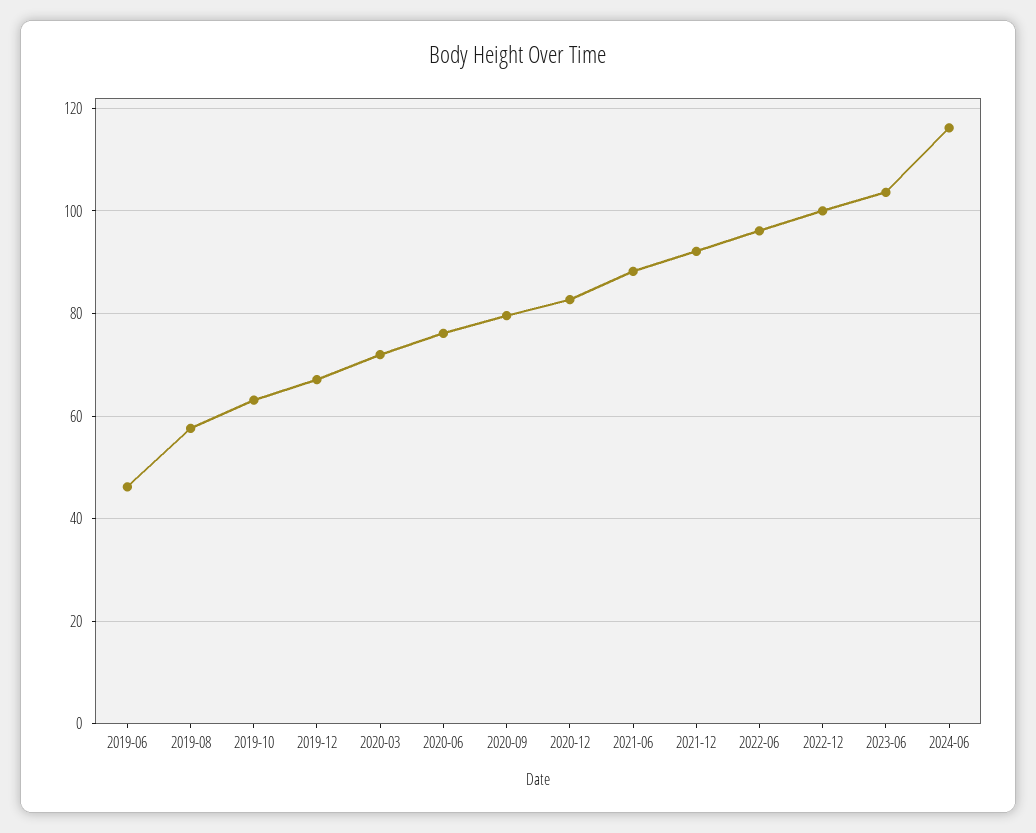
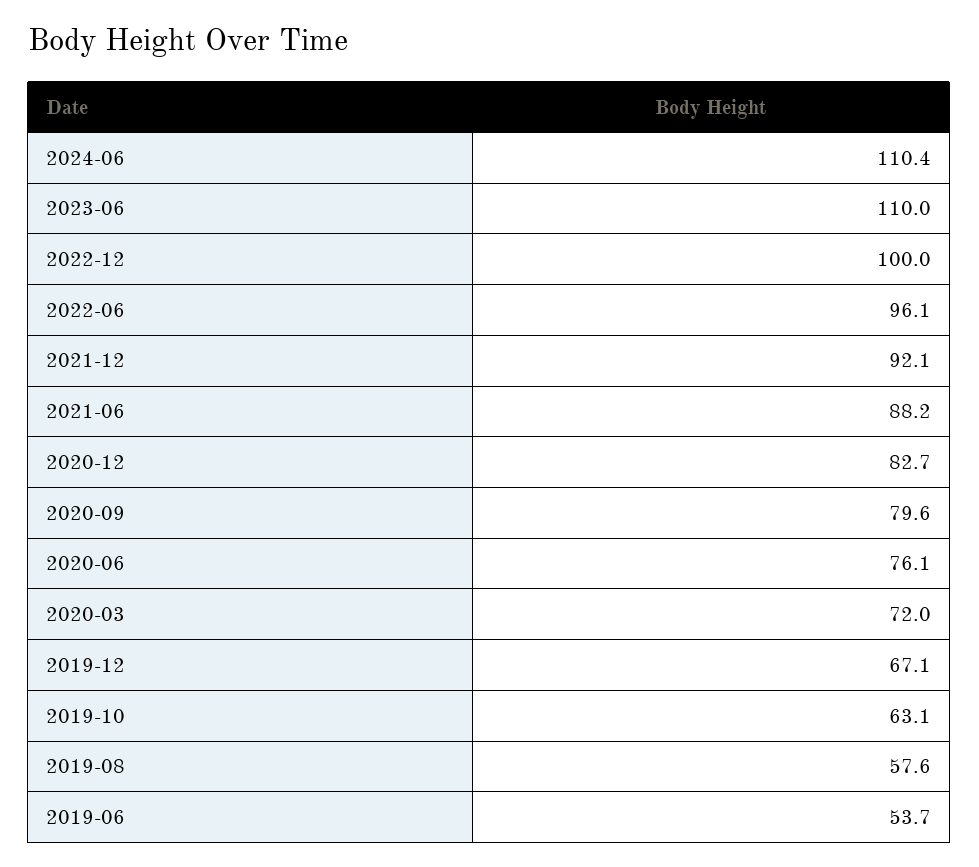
2019-06: 46 -> 53.7
2023-06: 104 -> 110
2024-06: 116 -> 110.4

